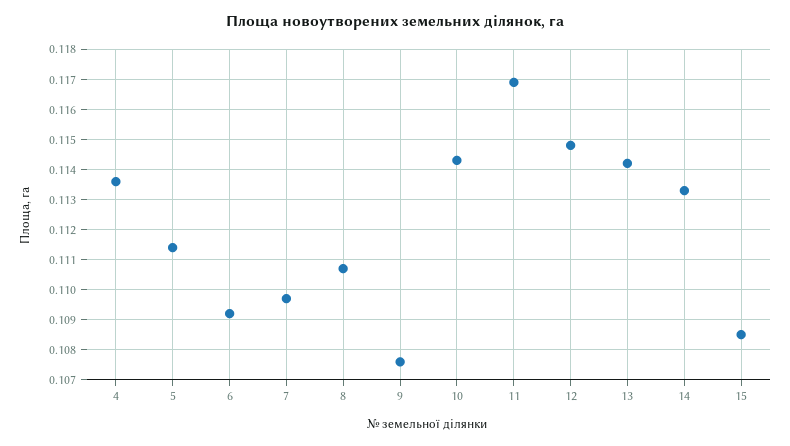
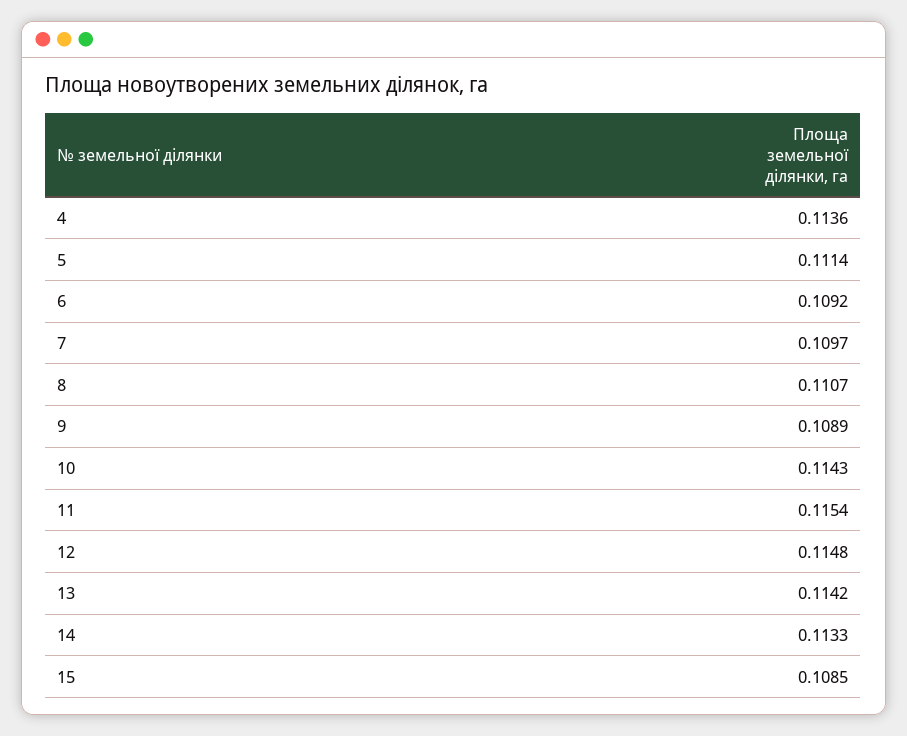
9: 0.1075 -> 0.1089
11: 0.117 -> 0.1154

